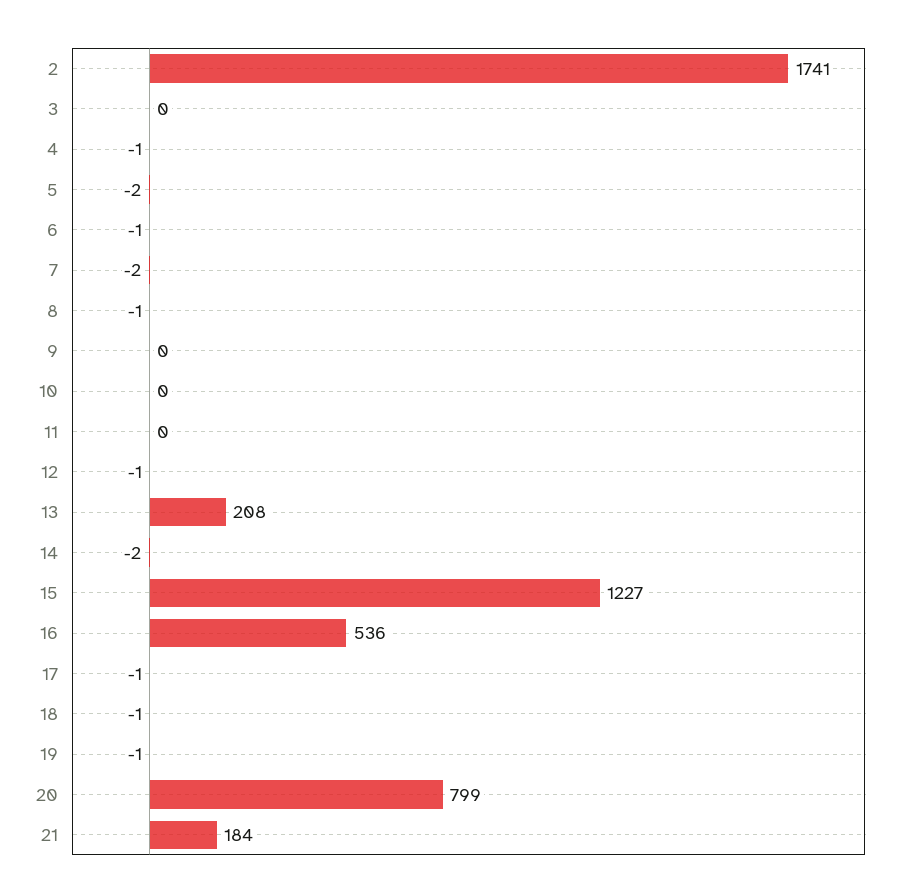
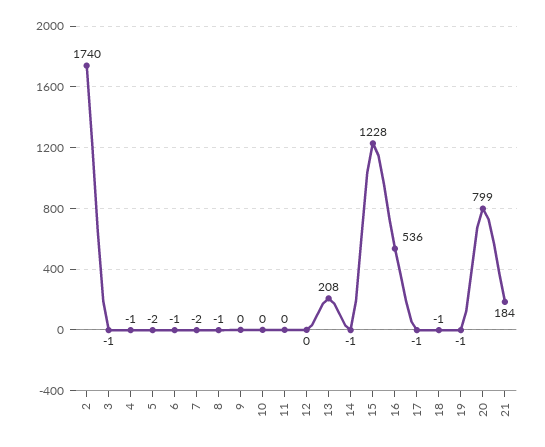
2: 1741 -> 1740
3: 0 -> -1
12: -1 -> 0
14: -2 -> -1
15: 1227 -> 1228

